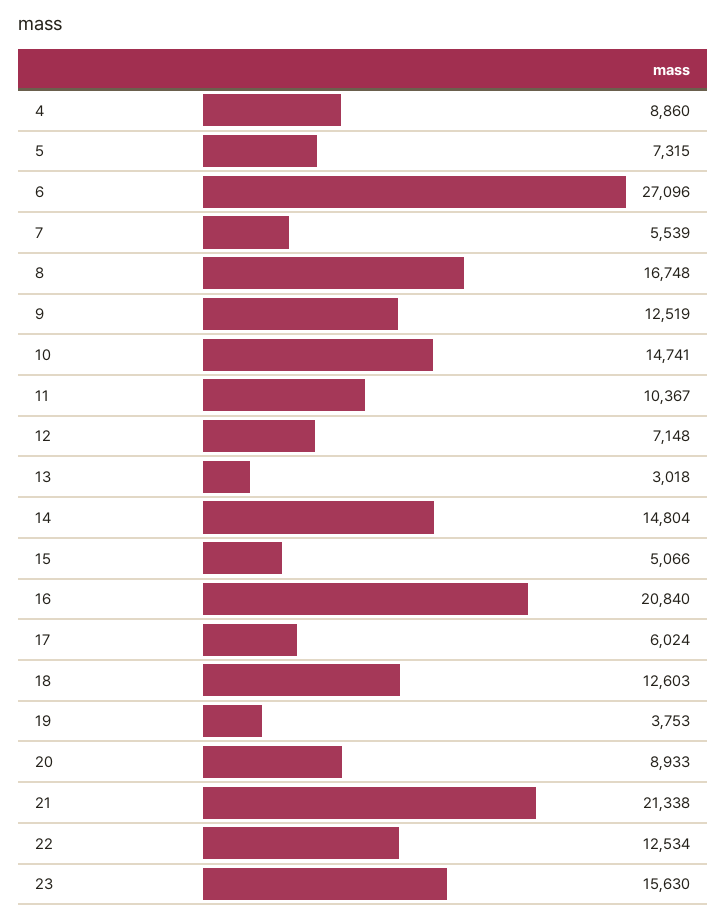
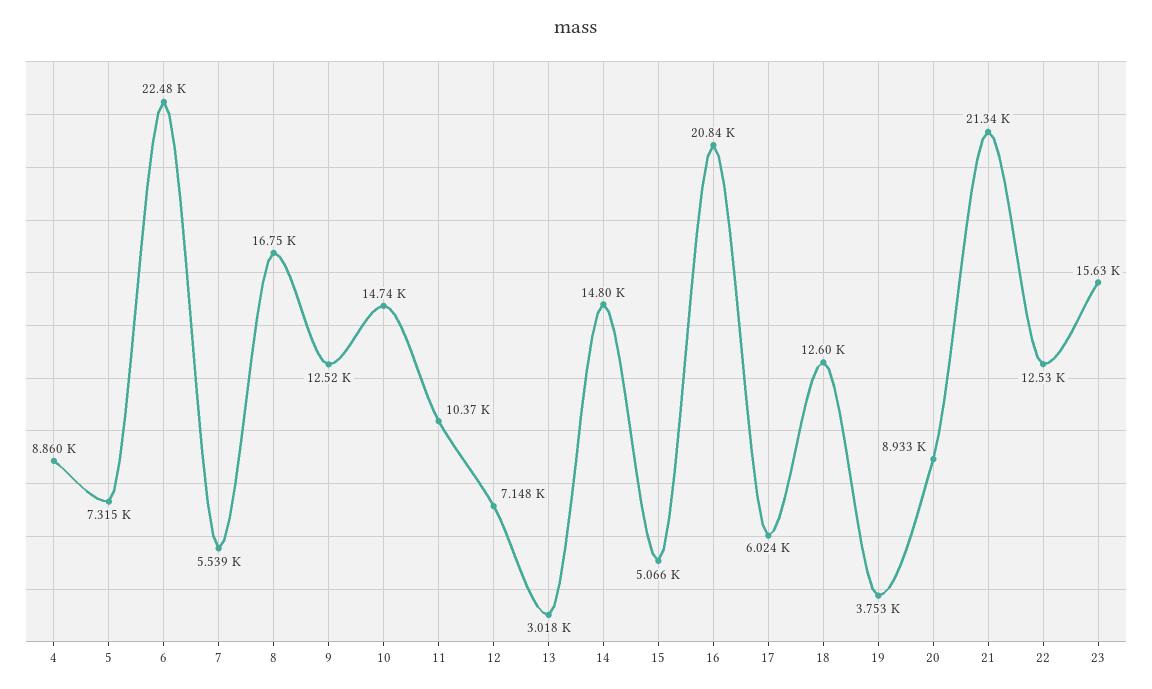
6: 27096 -> 22480

